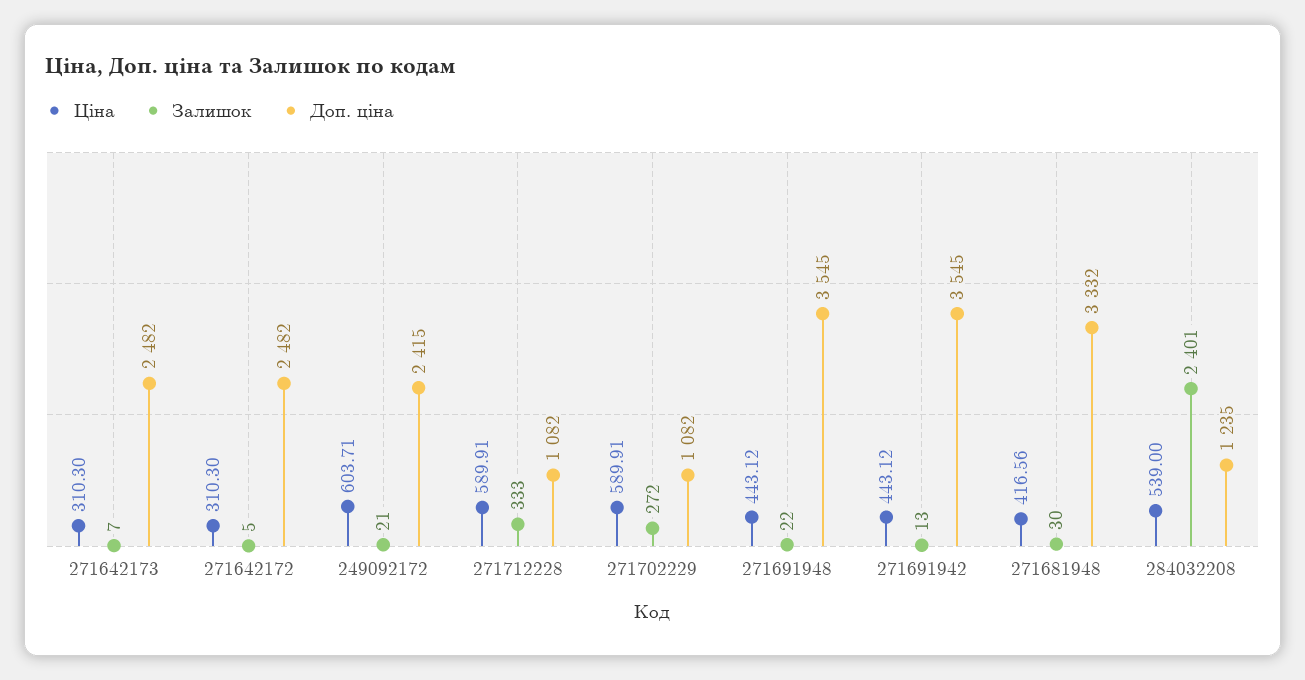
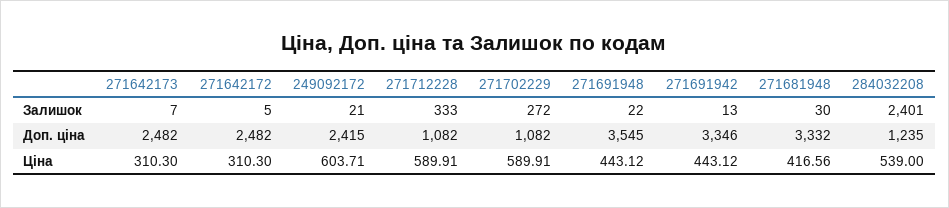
Доп. ціна, 271691942: 3545 -> 3346

